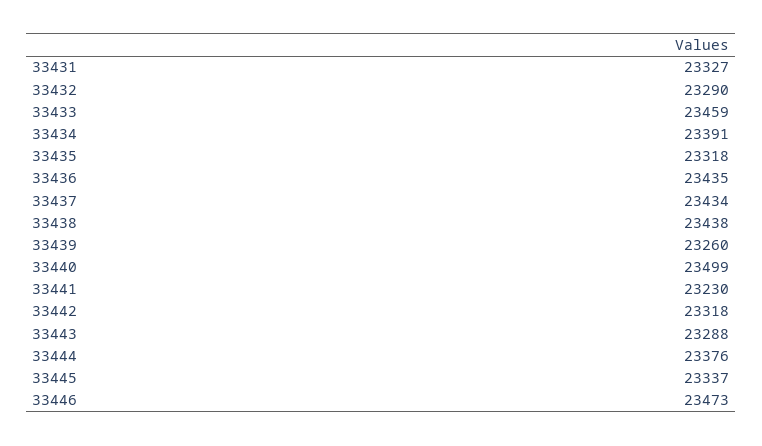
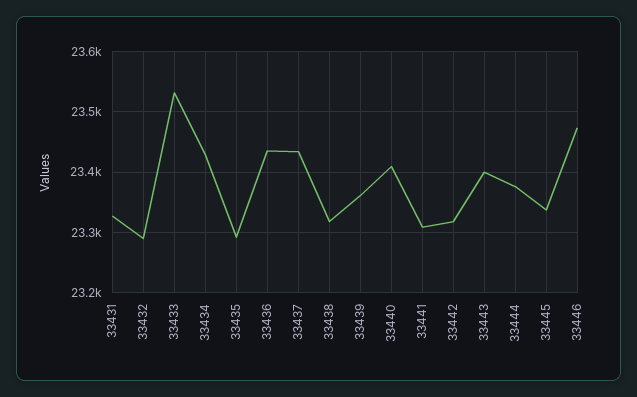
33433: 23459 -> 23530
33434: 23391 -> 23430
33435: 23318 -> 23290
33438: 23438 -> 23320
33439: 23260 -> 23360
33440: 23499 -> 23410
33441: 23230 -> 23310
33443: 23288 -> 23400

